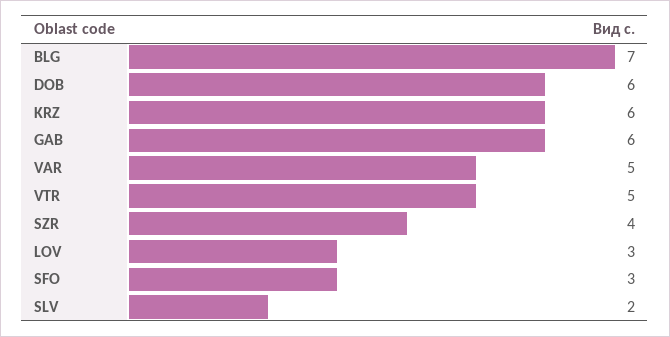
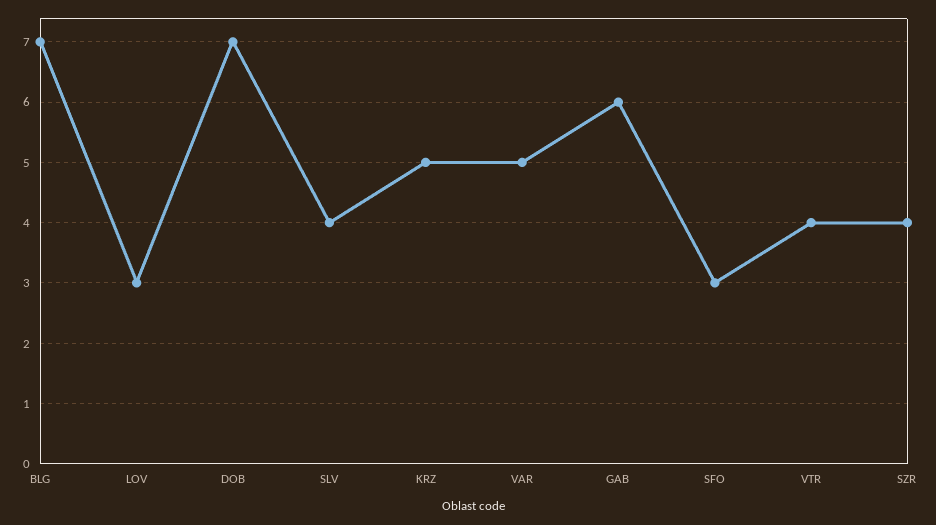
DOB: 6 -> 7
KRZ: 6 -> 5
VTR: 5 -> 4
SLV: 2 -> 4

